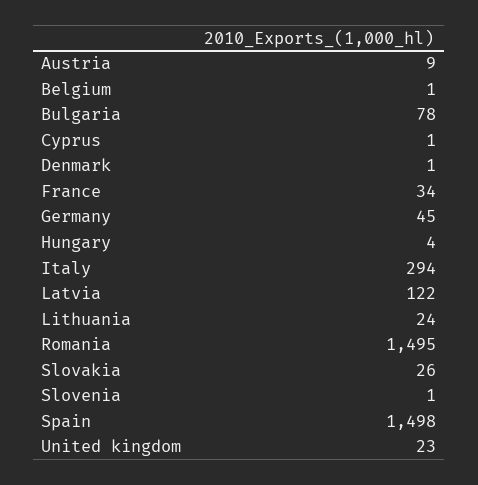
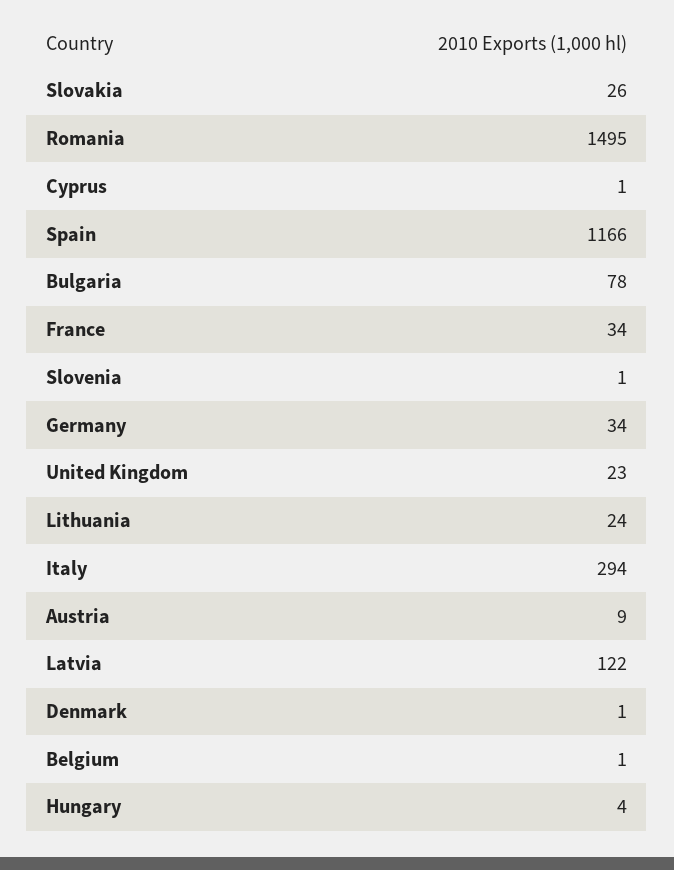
Germany: 45 -> 34
Spain: 1498 -> 1166

